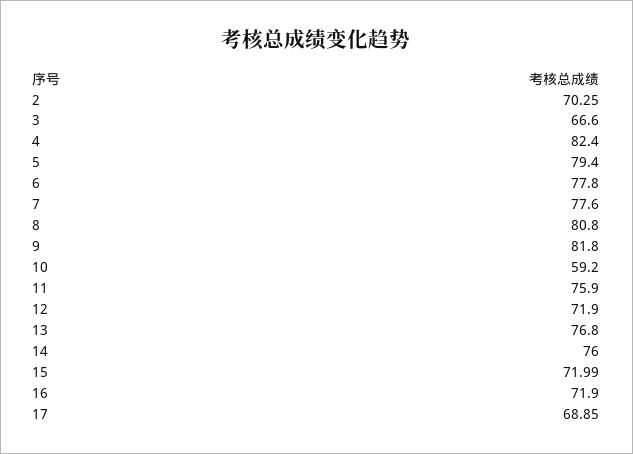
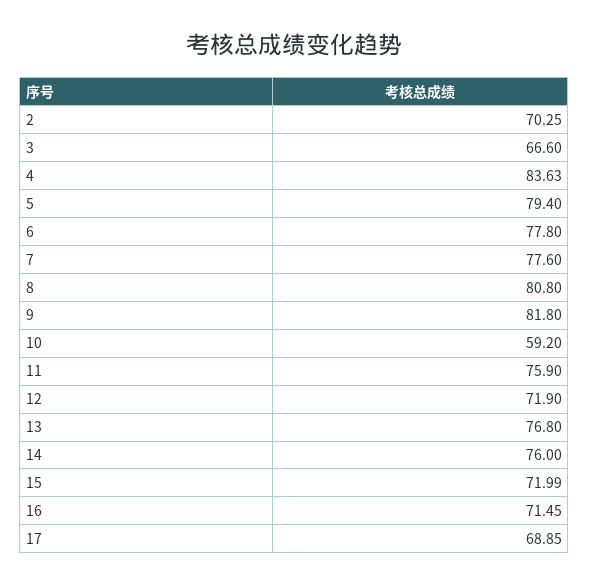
4: 82.4 -> 83.63
16: 71.9 -> 71.45

